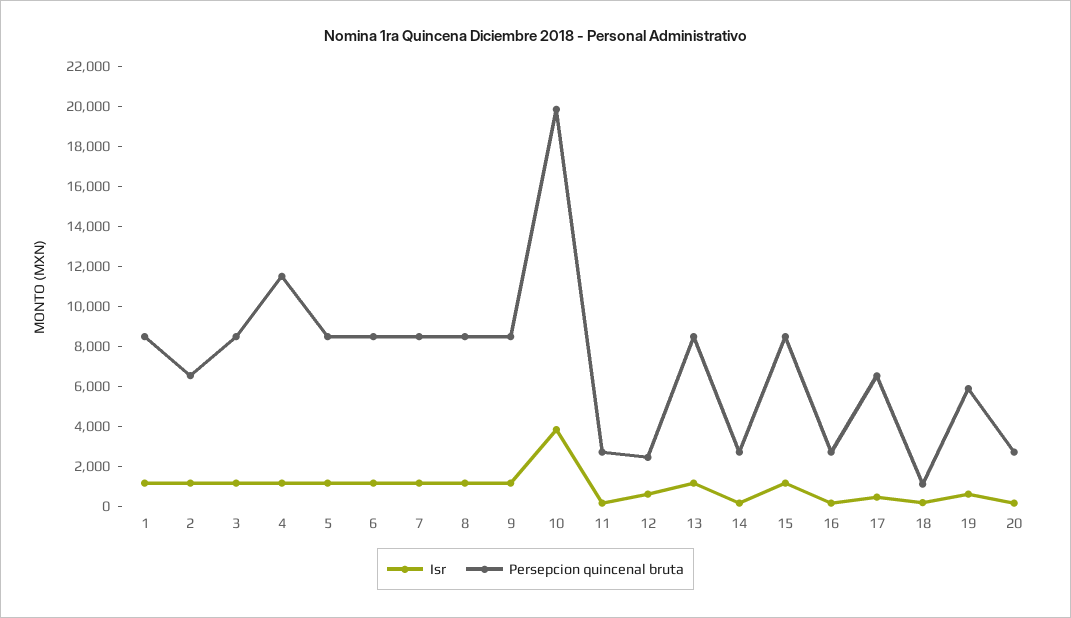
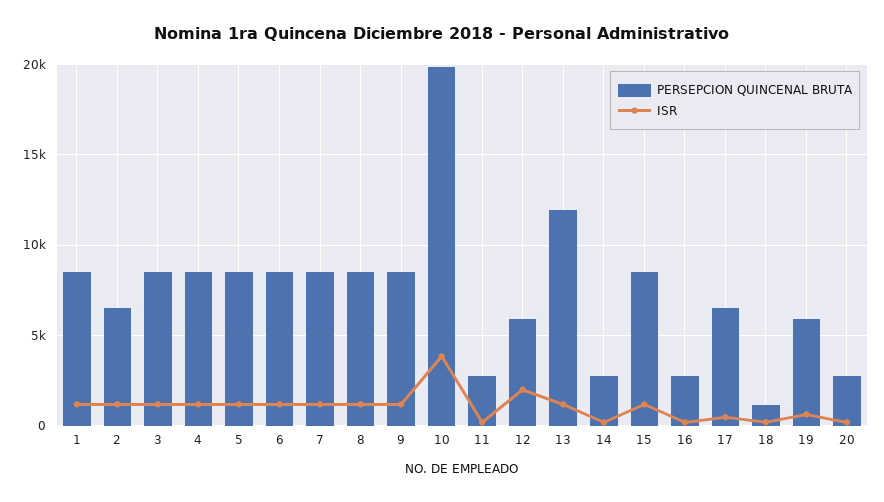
Persepcion quincenal bruta, 4: 11500 -> 8500
Isr, 12: 500 -> 2000
Persepcion quincenal bruta, 12: 2500 -> 6000
Persepcion quincenal bruta, 13: 8500 -> 12000

